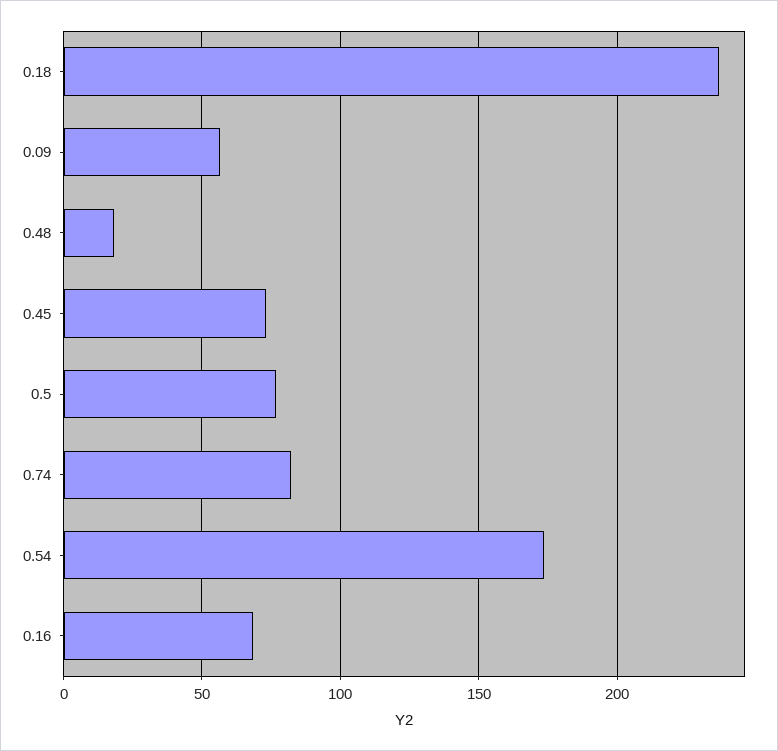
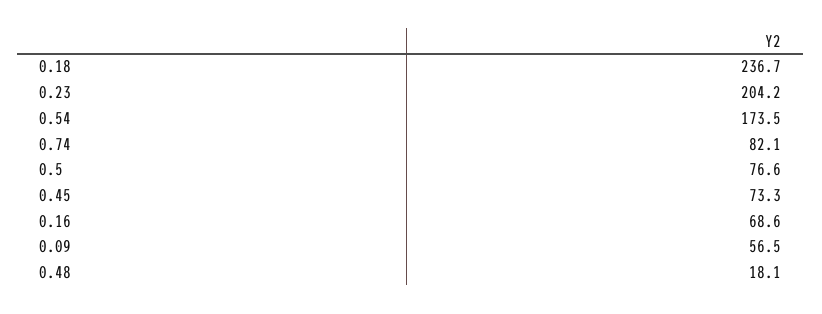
0.23: none -> 204.2

